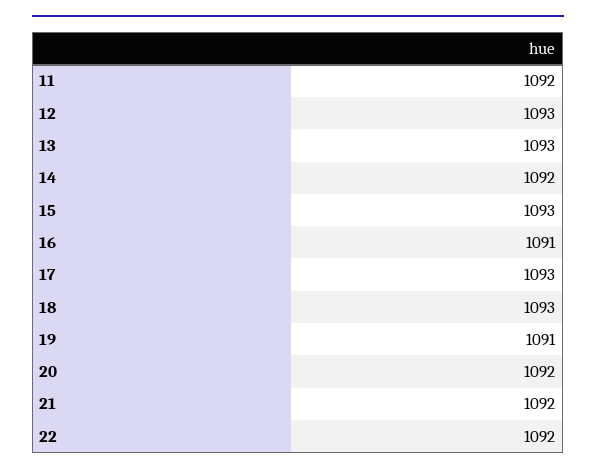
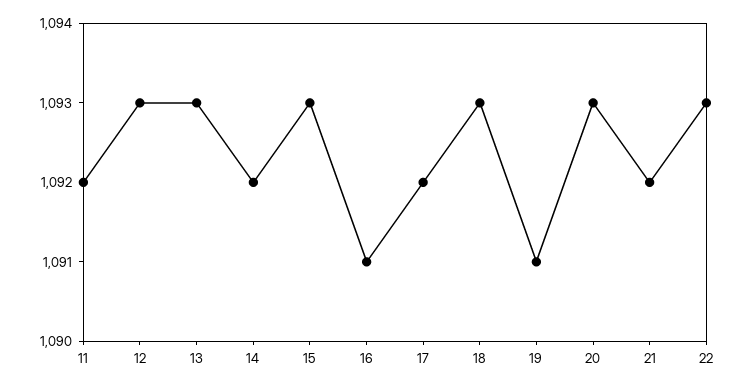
17: 1093 -> 1092
20: 1092 -> 1093
22: 1092 -> 1093

